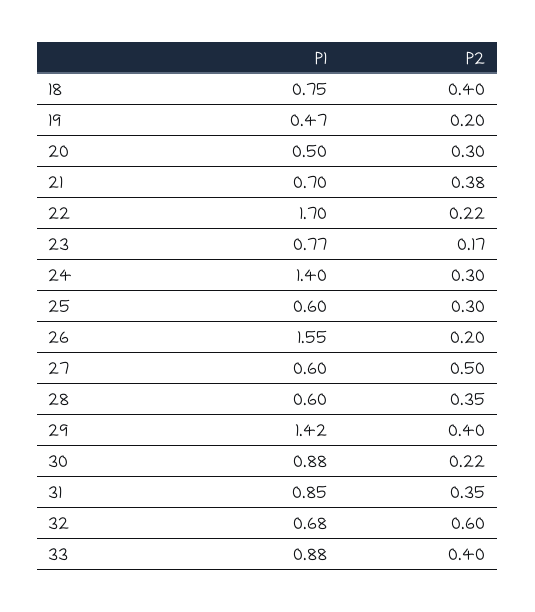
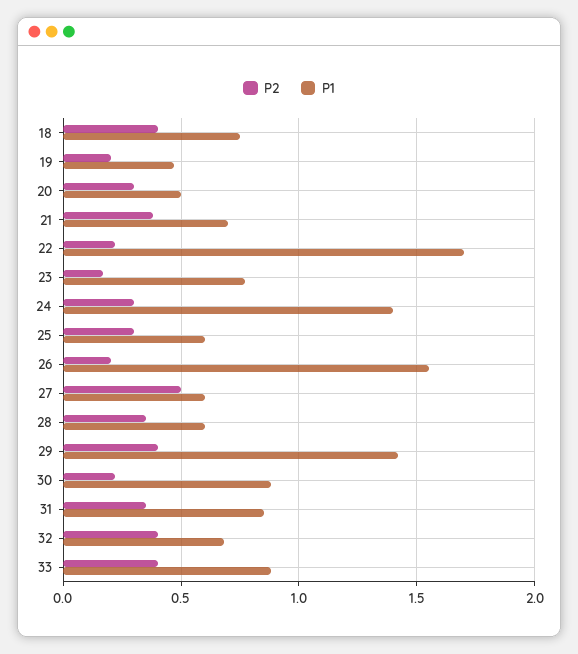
P2, 32: 0.6 -> 0.4

